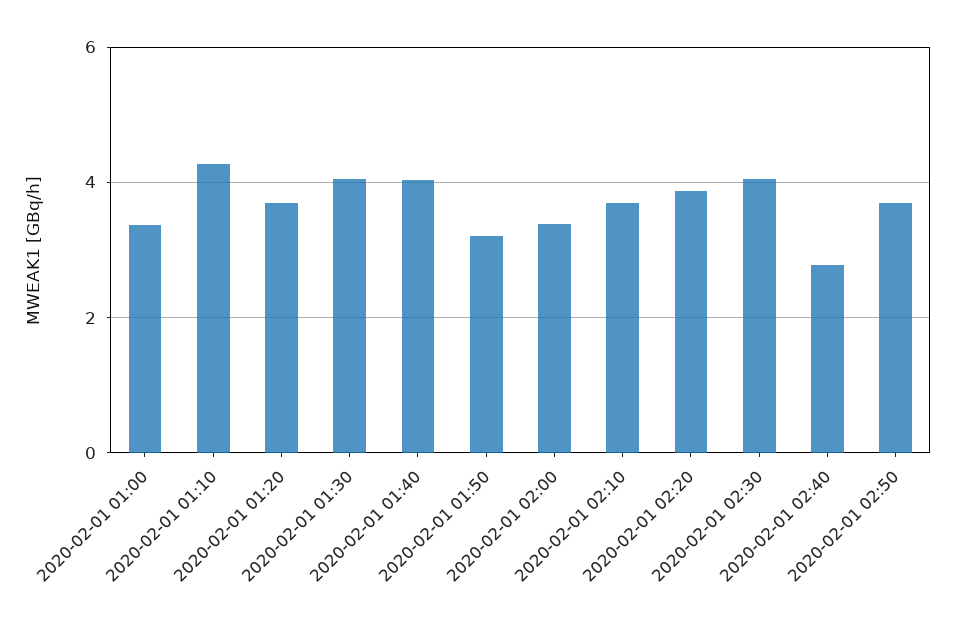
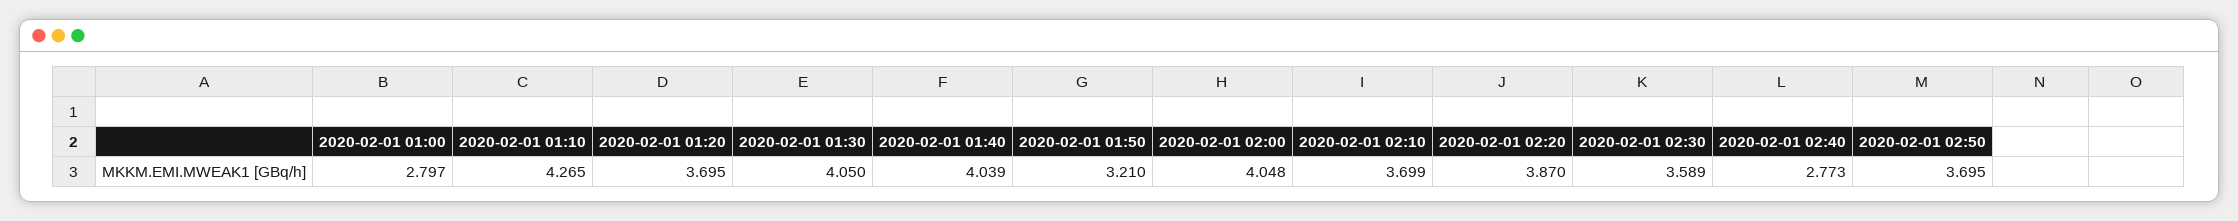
2020-02-01 01:00: 3.4 -> 2.797
2020-02-01 02:00: 3.4 -> 4.048
2020-02-01 02:30: 4 -> 3.589

